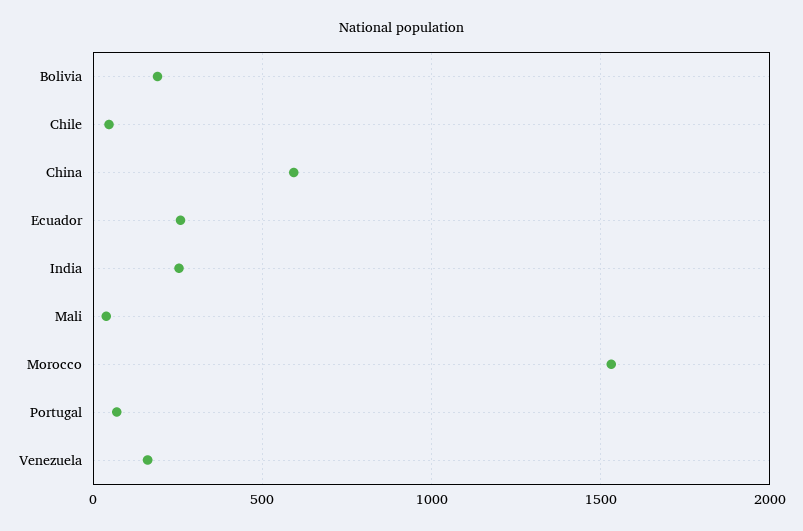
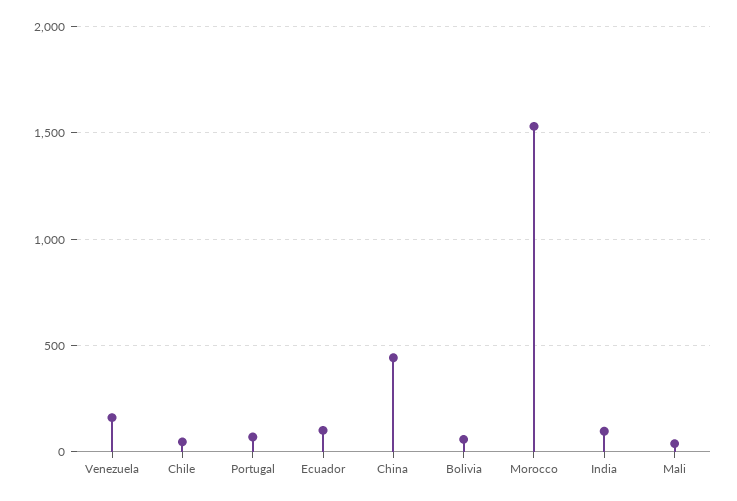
Bolivia: 200 -> 50
China: 600 -> 450
Ecuador: 250 -> 100
India: 250 -> 100

